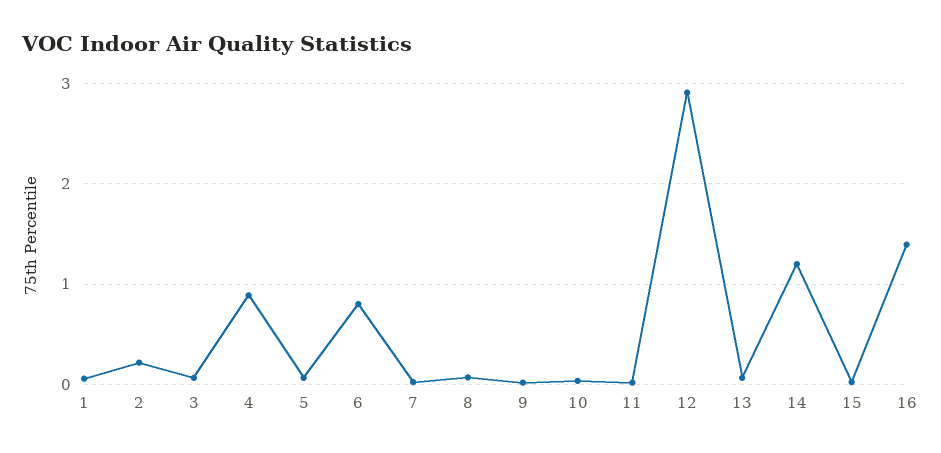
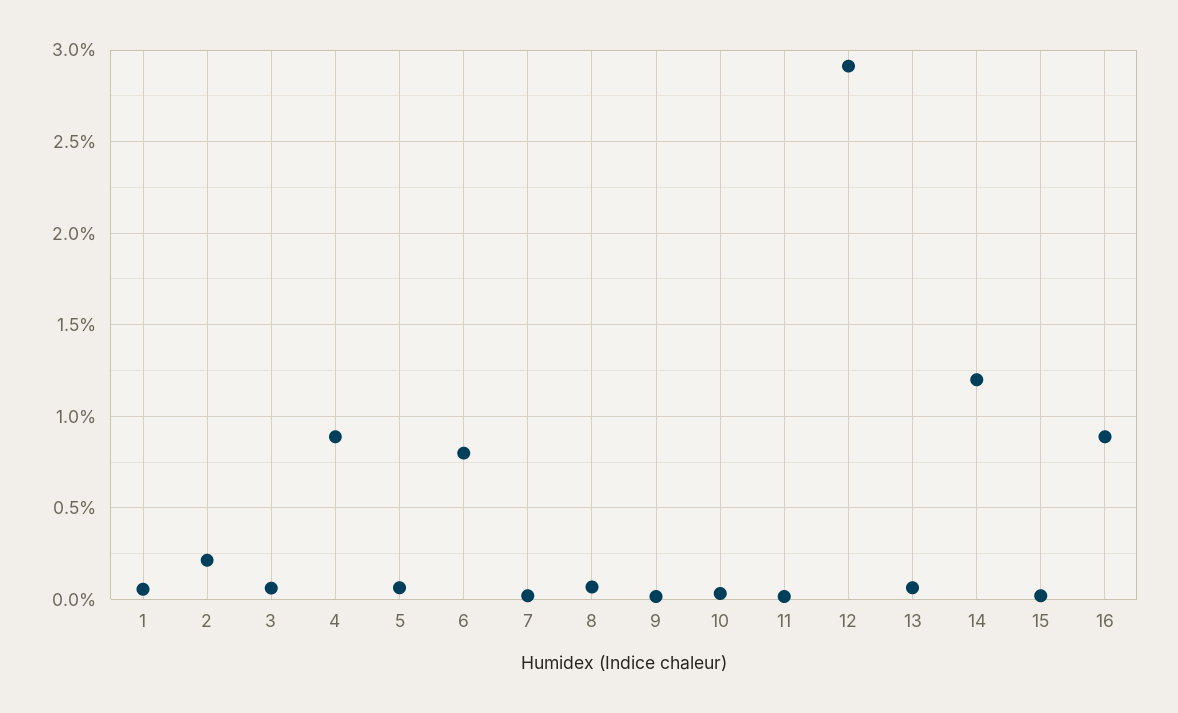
16: 1.4 -> 0.9

